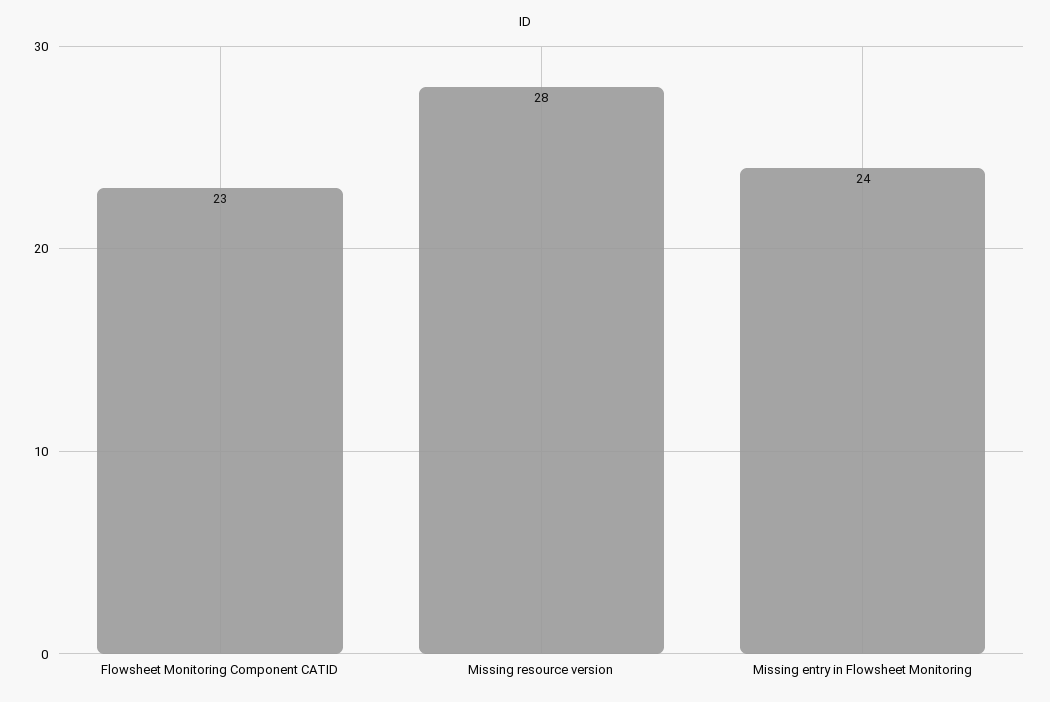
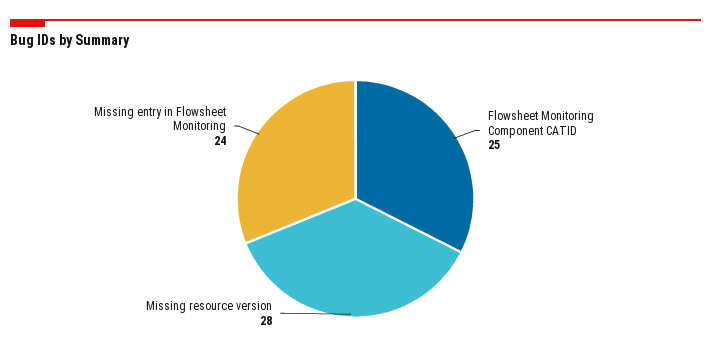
Flowsheet Monitoring Component CATID: 23 -> 25

